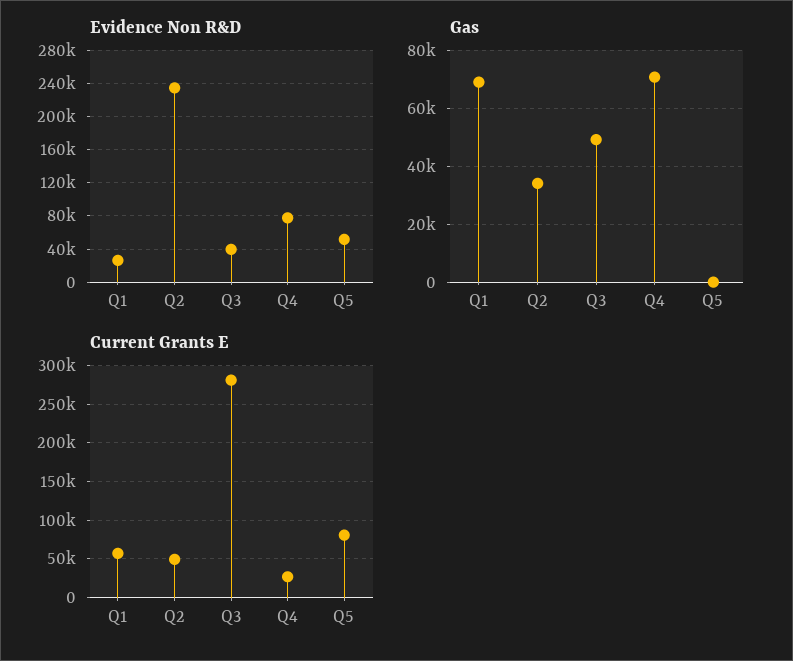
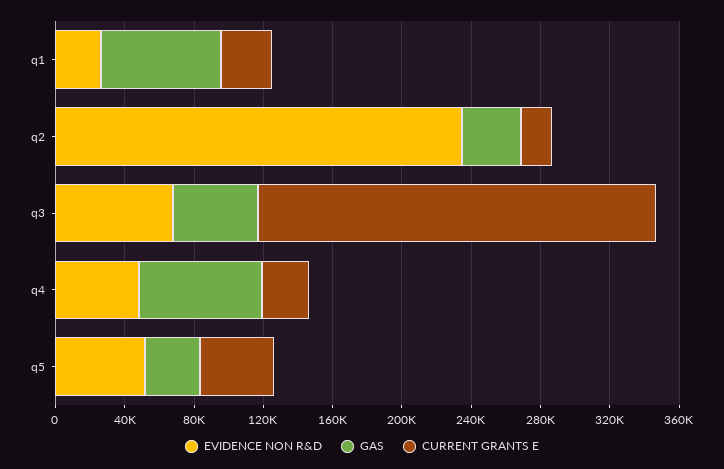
Evidence Non R&D, Q3: 40000 -> 70000
Evidence Non R&D, Q4: 80000 -> 50000
Gas, Q5: 0 -> 30000
Current Grants E, Q1: 60000 -> 30000
Current Grants E, Q2: 50000 -> 20000
Current Grants E, Q3: 280000 -> 230000
Current Grants E, Q5: 80000 -> 40000

